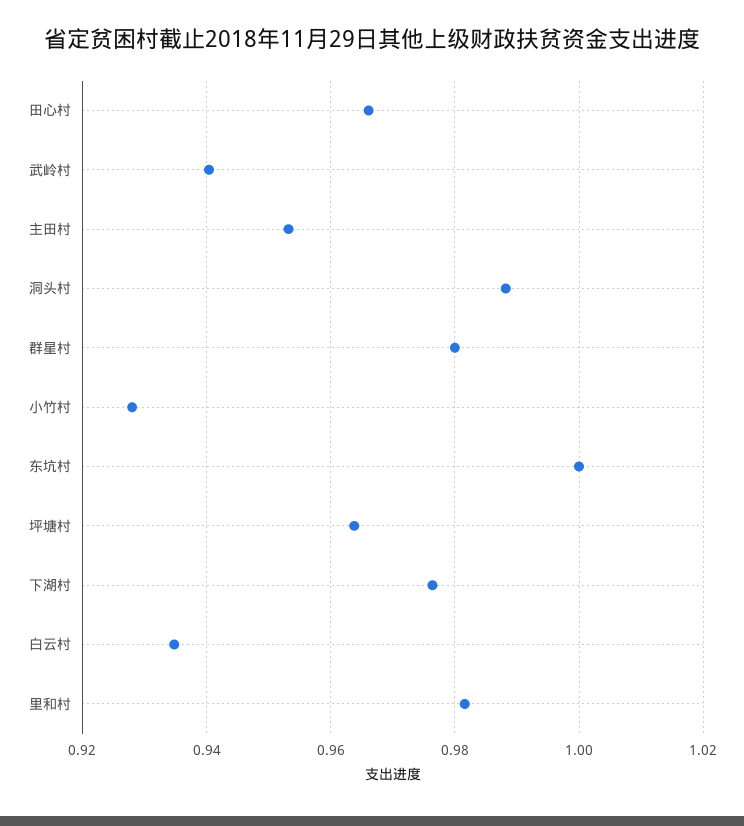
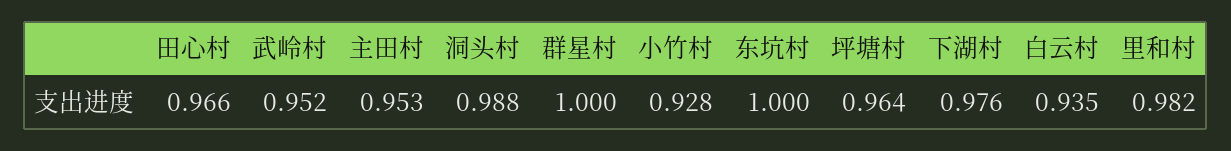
武岭村: 0.94 -> 0.952
群星村: 0.98 -> 1

